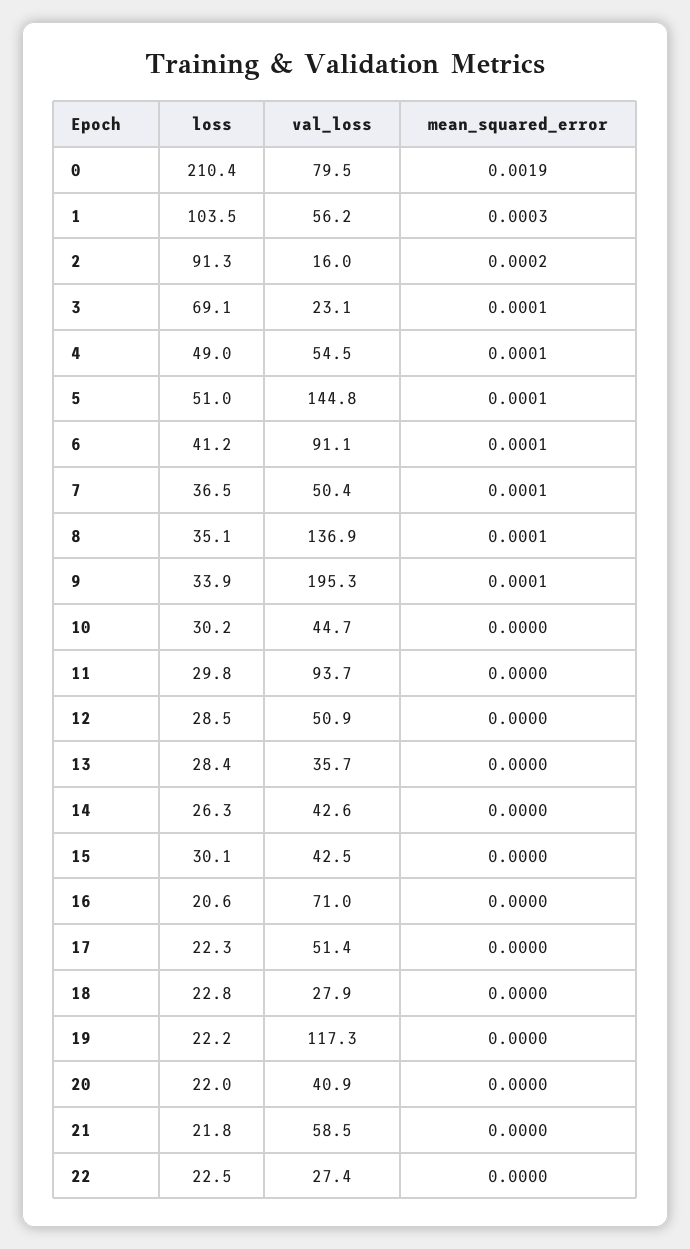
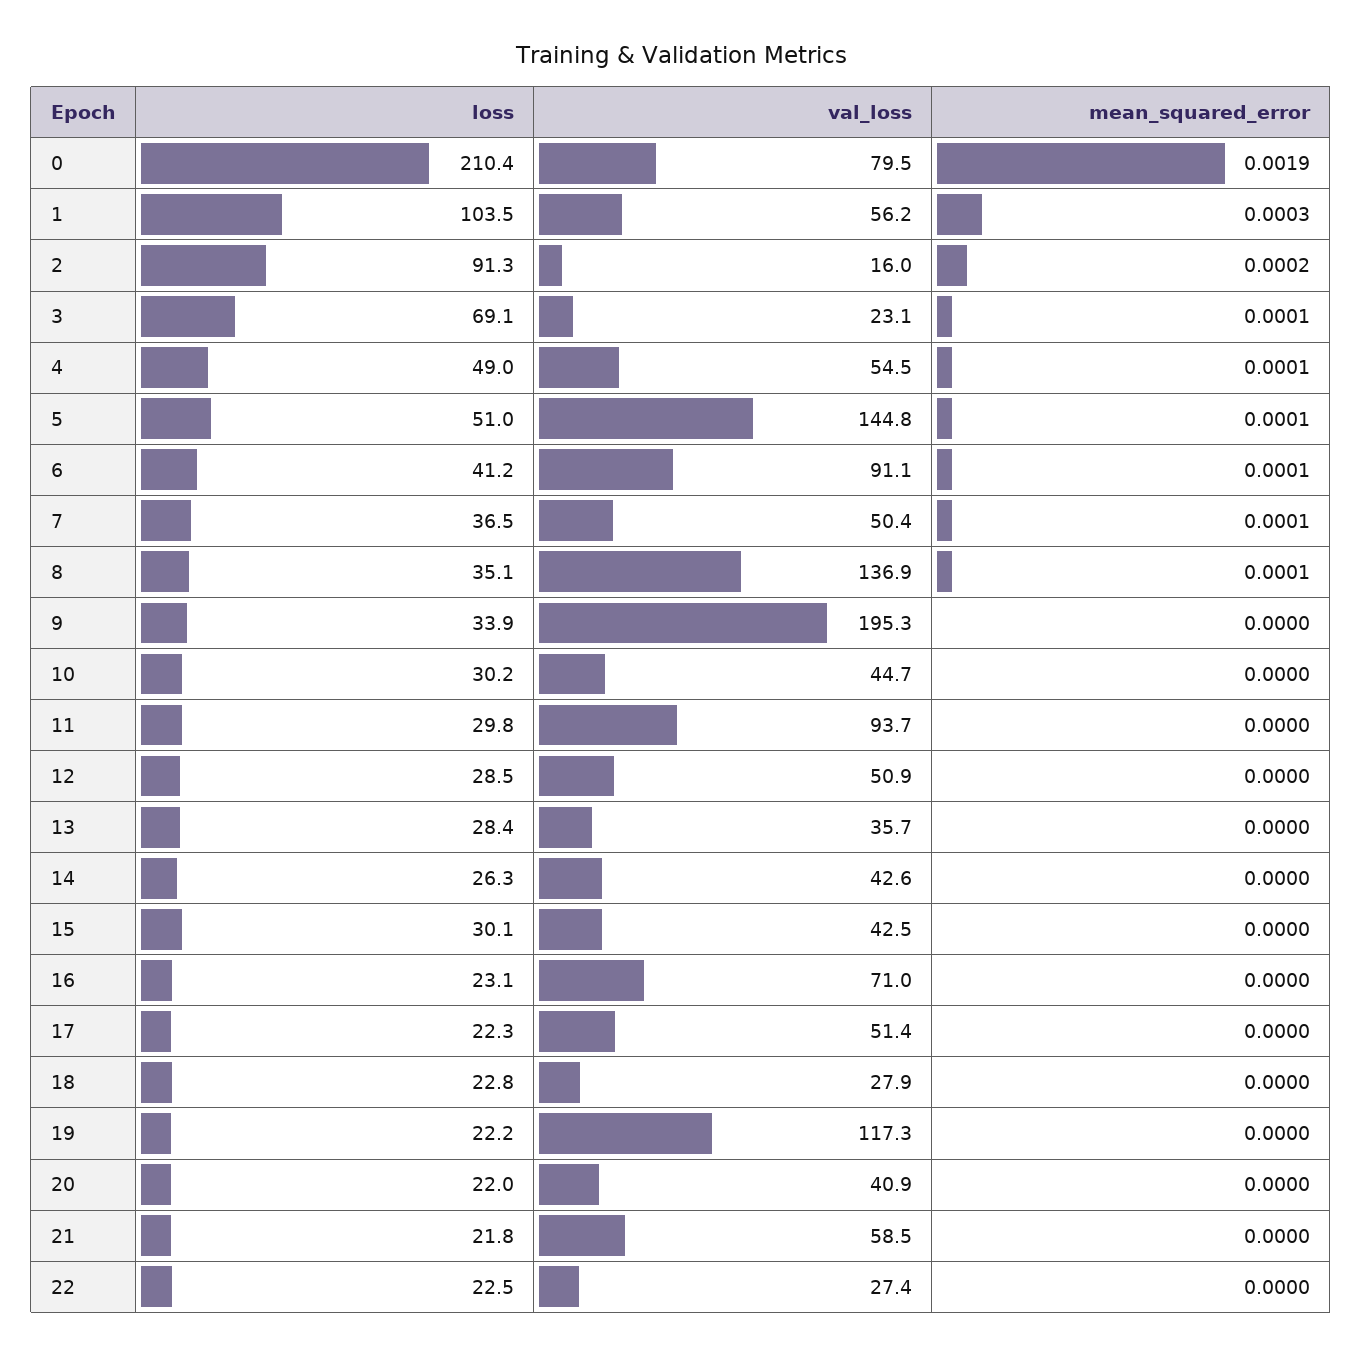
mean_squared_error, 9: 0.0001 -> 0
loss, 16: 20.6 -> 23.1

